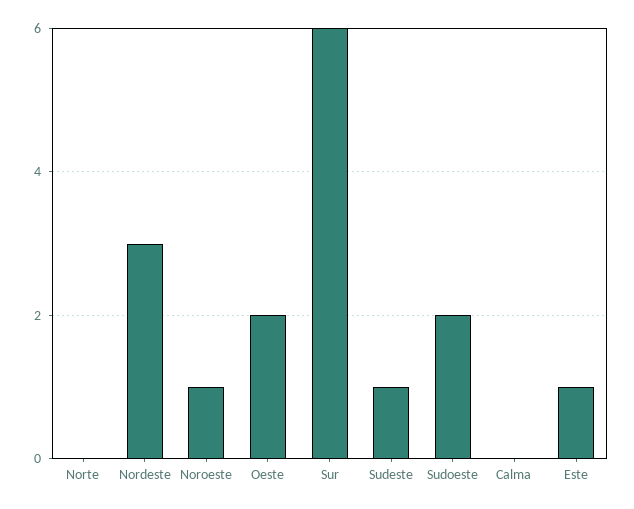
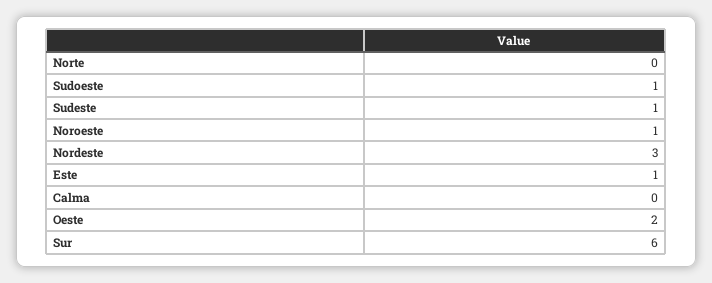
Sudoeste: 2 -> 1

